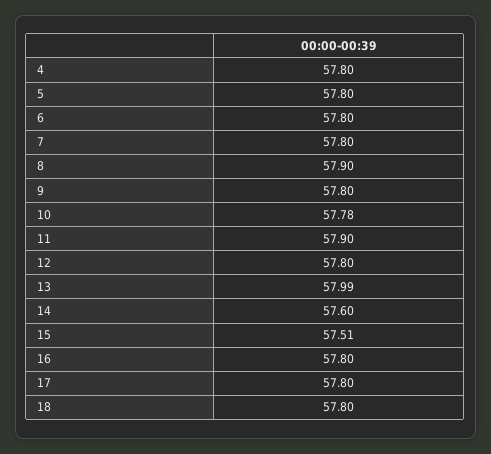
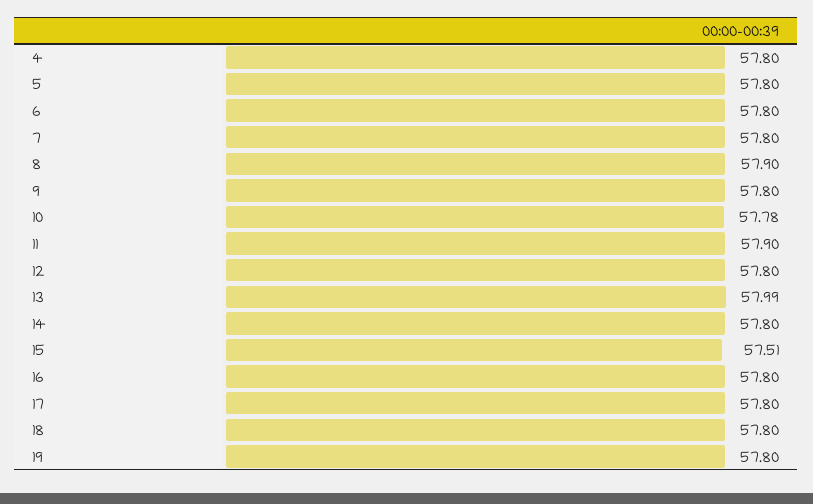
14: 57.6 -> 57.8
19: none -> 57.8

